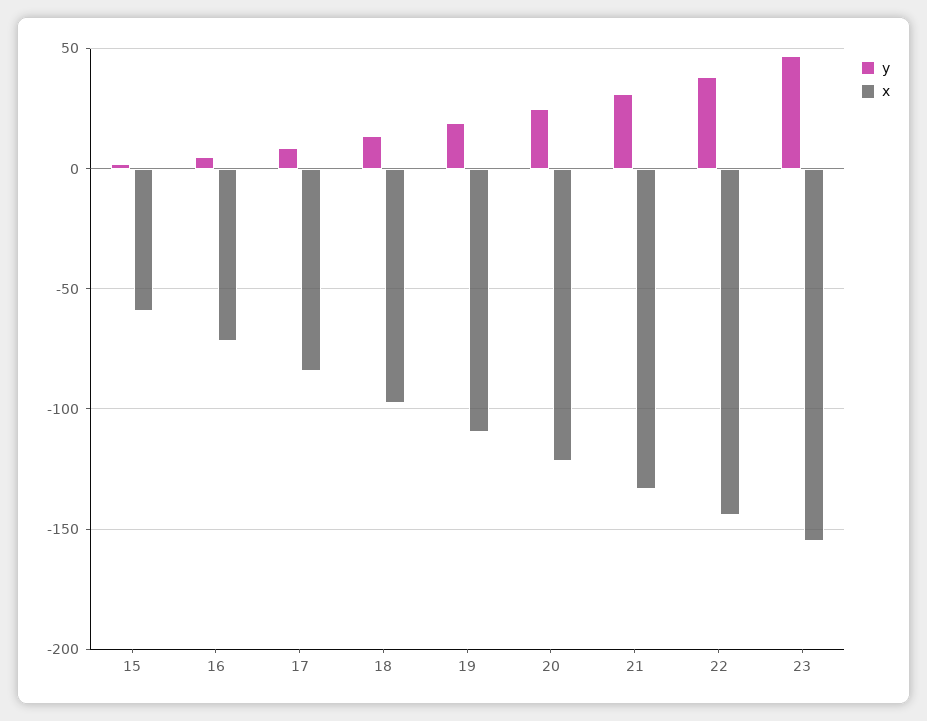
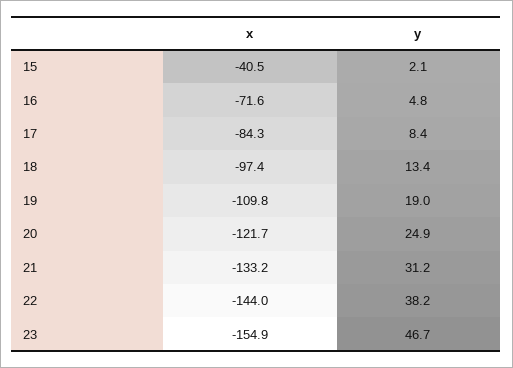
x, 15: -60 -> -40.5

